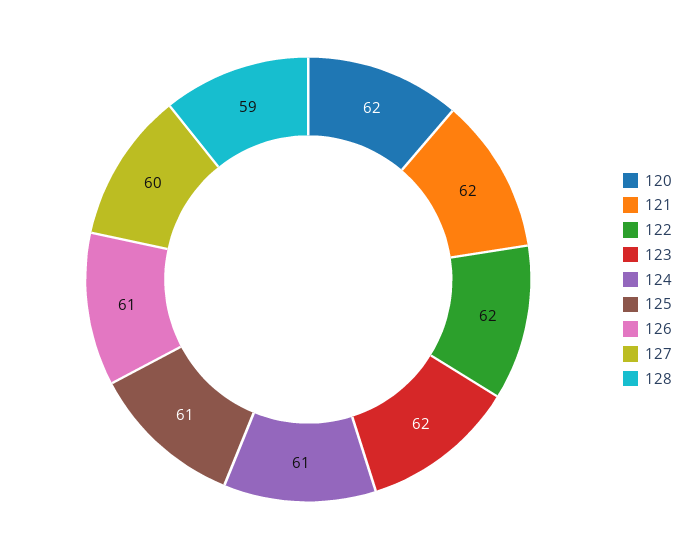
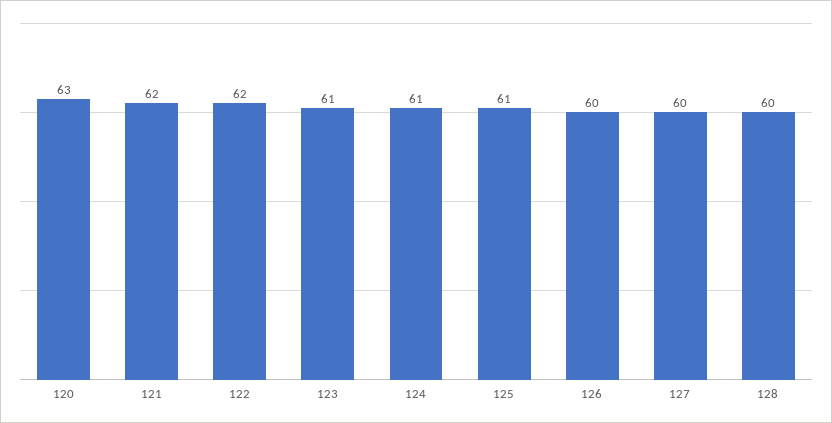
120: 62 -> 63
123: 62 -> 61
126: 61 -> 60
128: 59 -> 60

